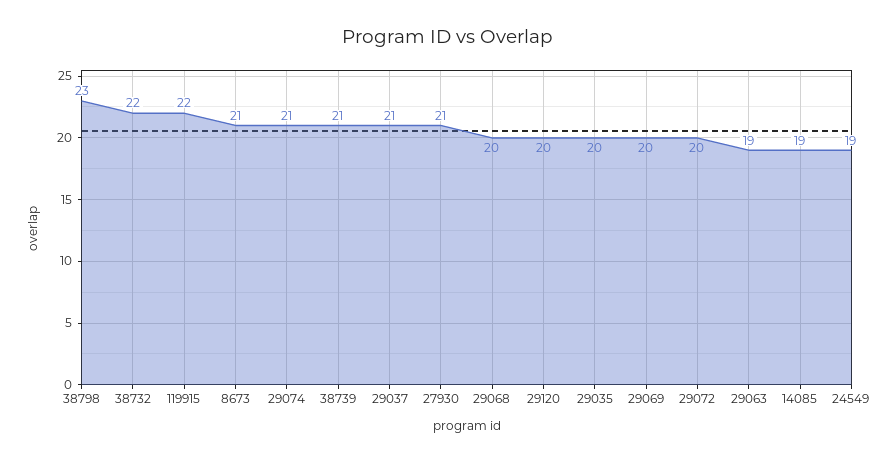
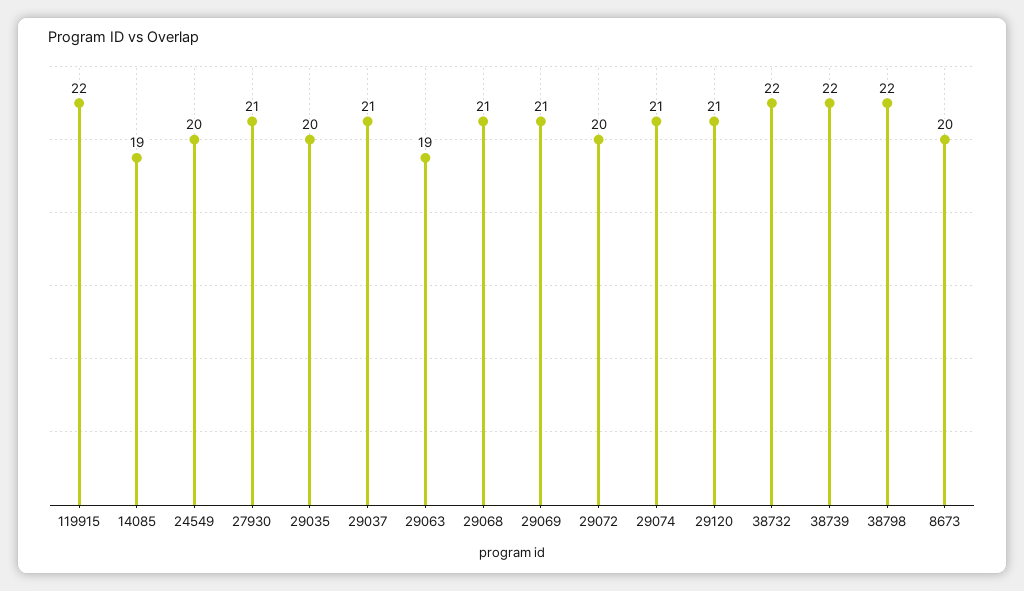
38798: 23 -> 22
8673: 21 -> 20
38739: 21 -> 22
29068: 20 -> 21
29120: 20 -> 21
29069: 20 -> 21
24549: 19 -> 20

